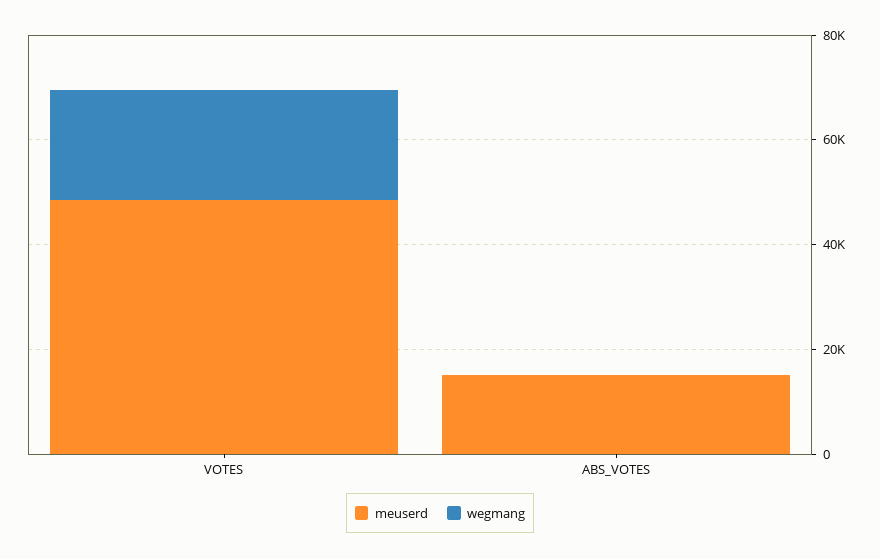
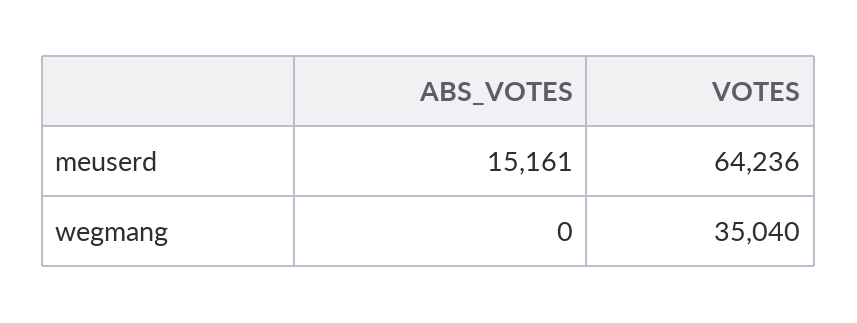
meuserd, VOTES: 50000 -> 64236
wegmang, VOTES: 20000 -> 35040

